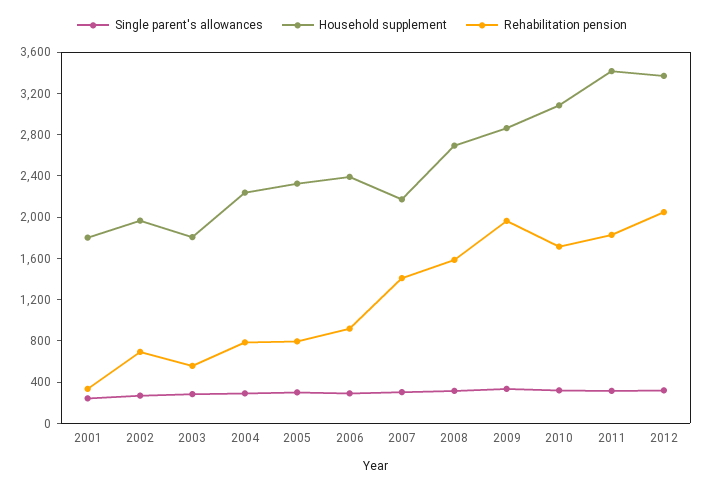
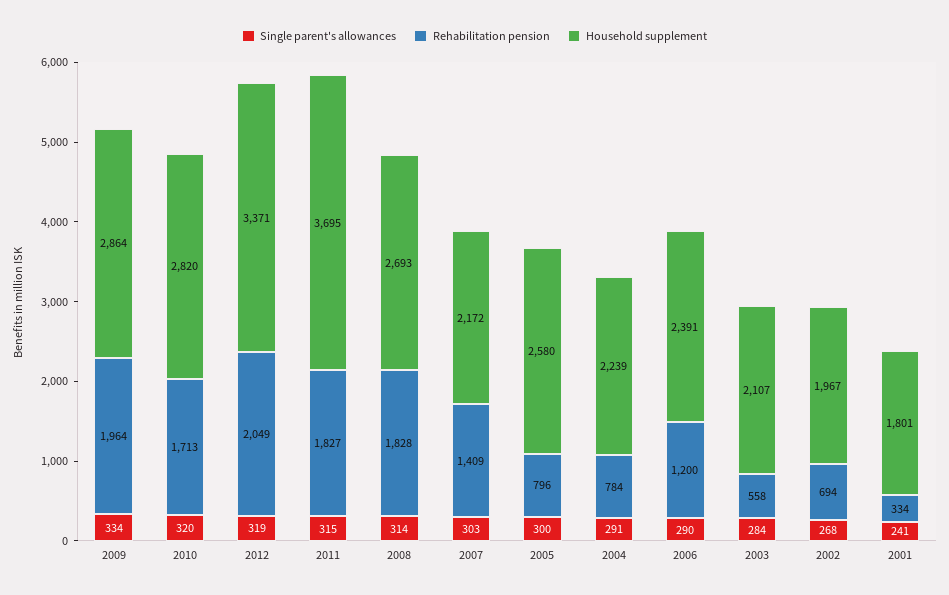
Household supplement, 2003: 1800 -> 2107
Household supplement, 2005: 2300 -> 2580
Rehabilitation pension, 2006: 900 -> 1200
Rehabilitation pension, 2008: 1600 -> 1828
Household supplement, 2010: 3100 -> 2820
Household supplement, 2011: 3400 -> 3695

